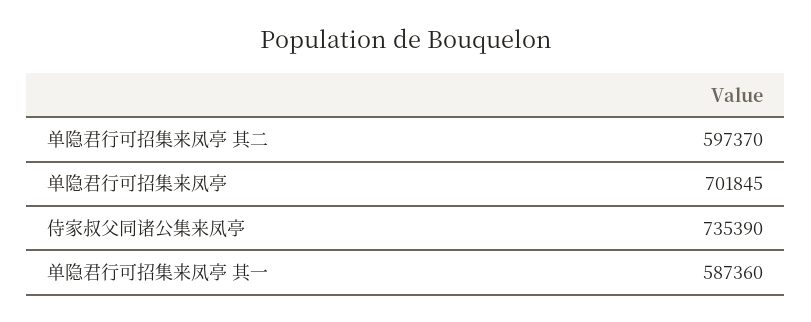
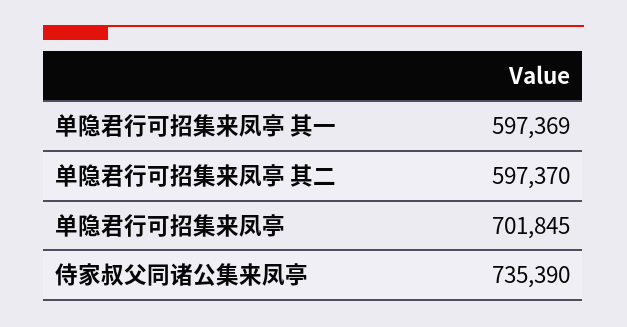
单隐君行可招集来凤亭 其一: 587360 -> 597369

